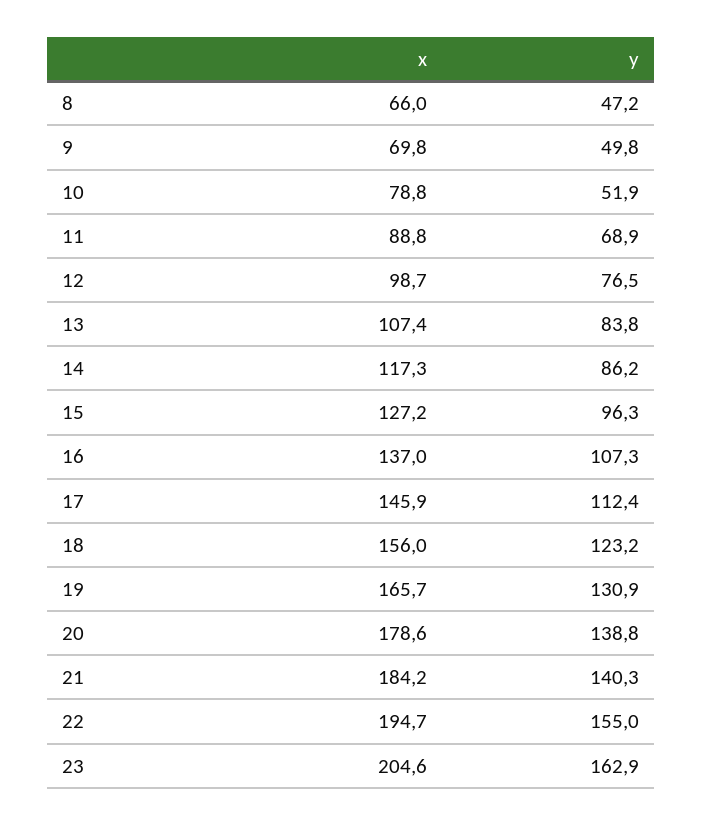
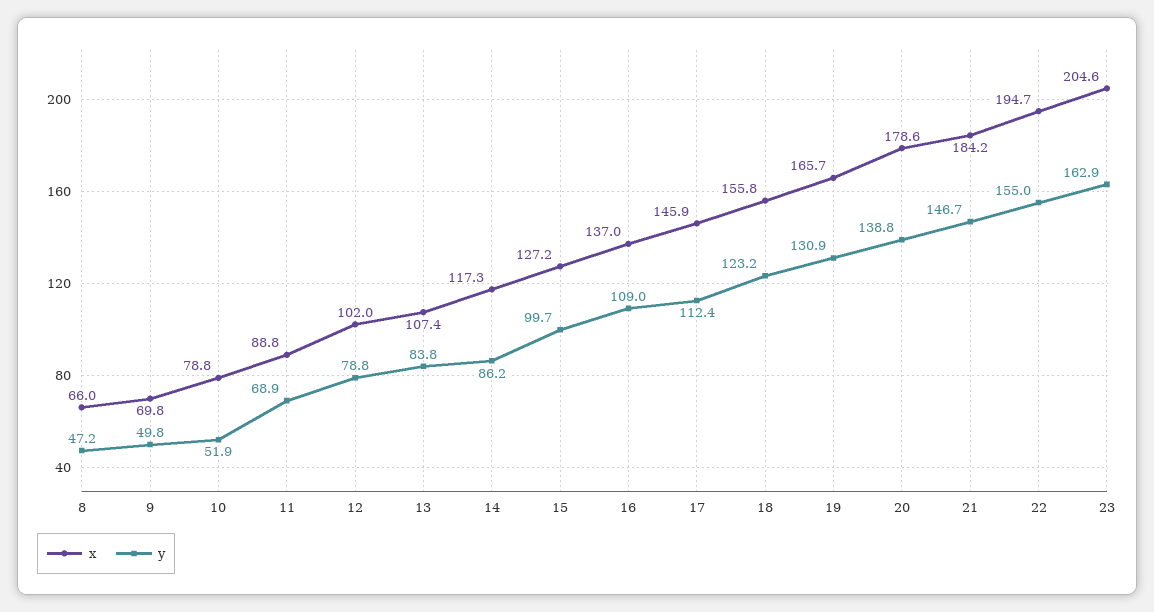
x, 12: 98.7 -> 102
y, 12: 76.5 -> 78.8
y, 15: 96.3 -> 99.7
y, 16: 107.3 -> 109
x, 18: 156 -> 155.8
y, 21: 140.3 -> 146.7

